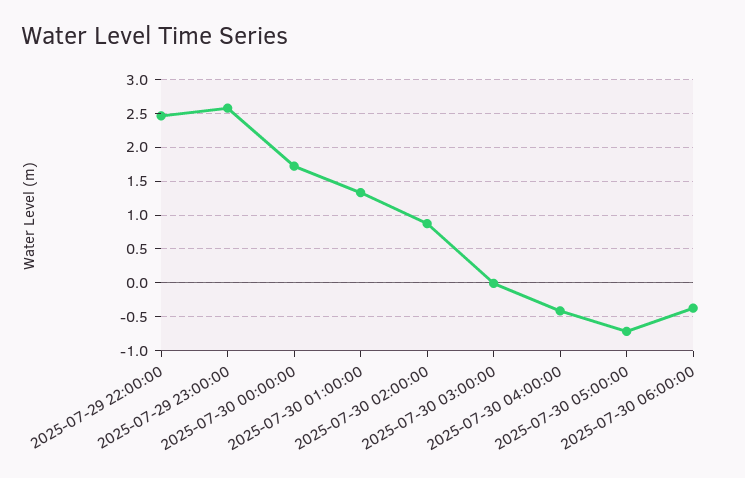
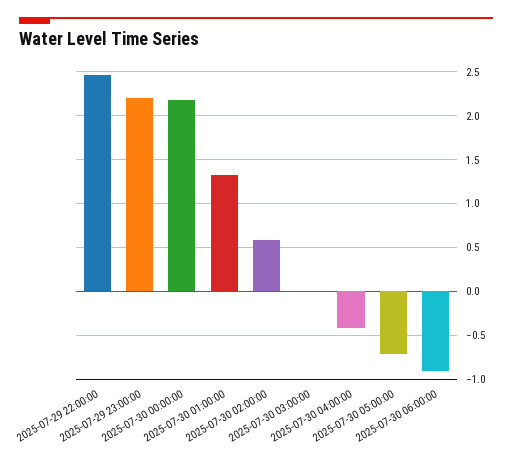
2025-07-29 23:00:00: 2.6 -> 2.2
2025-07-30 00:00:00: 1.7 -> 2.2
2025-07-30 02:00:00: 0.9 -> 0.6
2025-07-30 06:00:00: -0.4 -> -0.9

